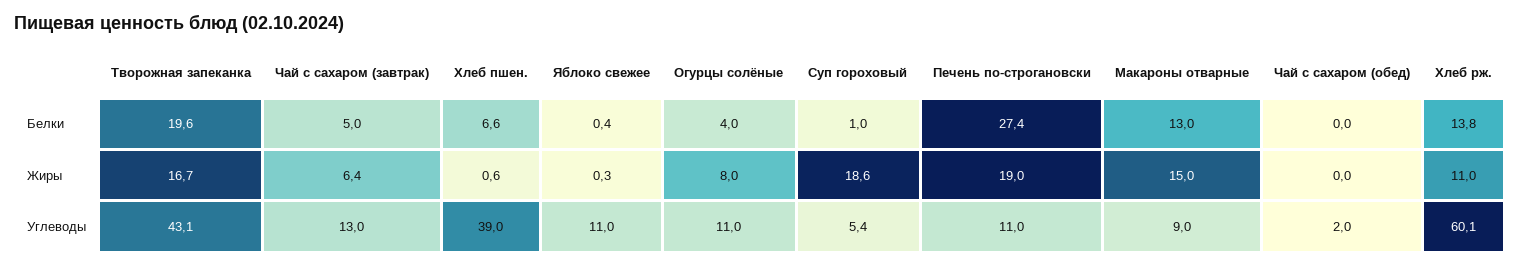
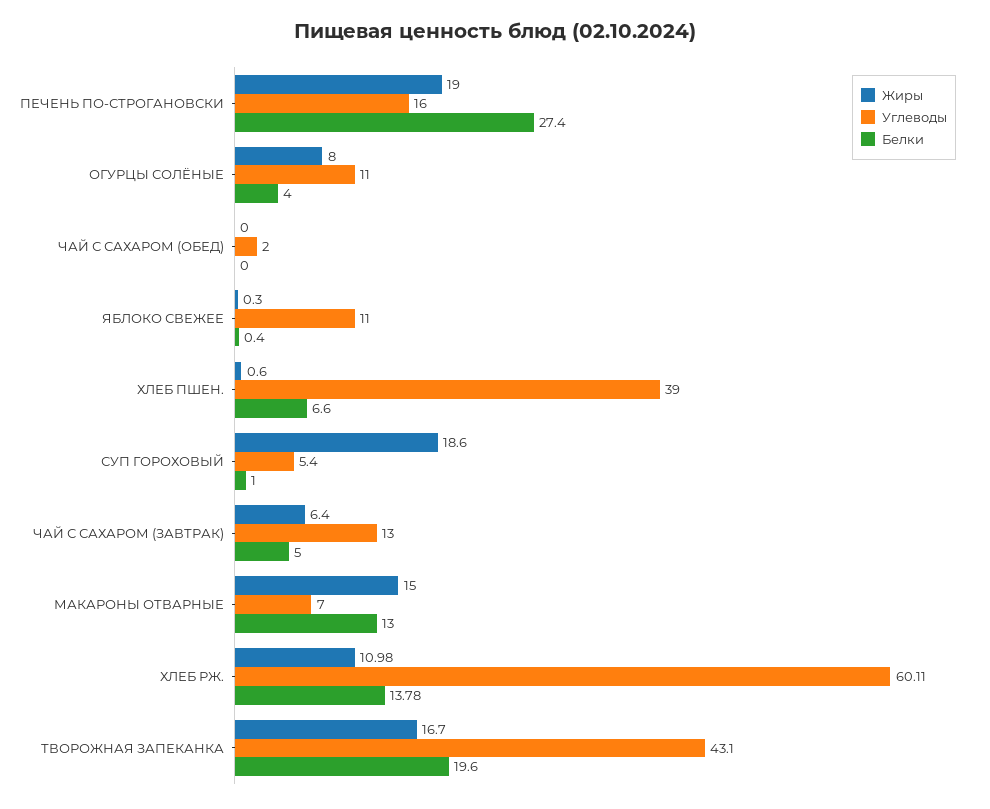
Углеводы, Печень по-строгановски: 11 -> 16
Углеводы, Макароны отварные: 9 -> 7

